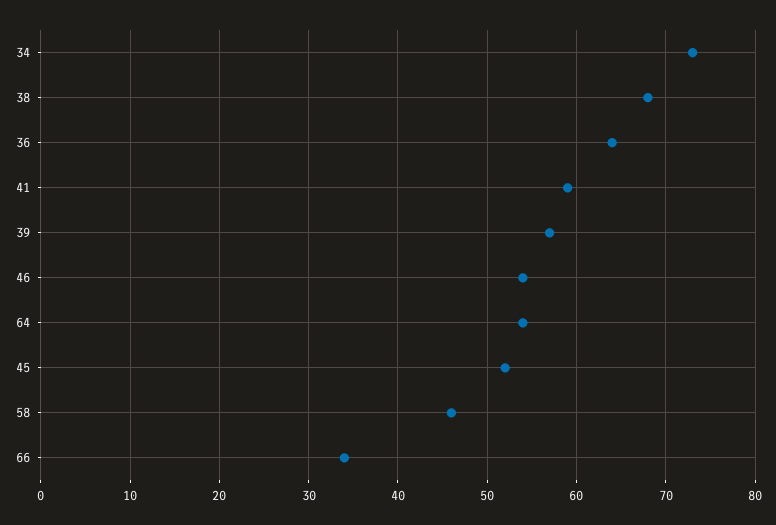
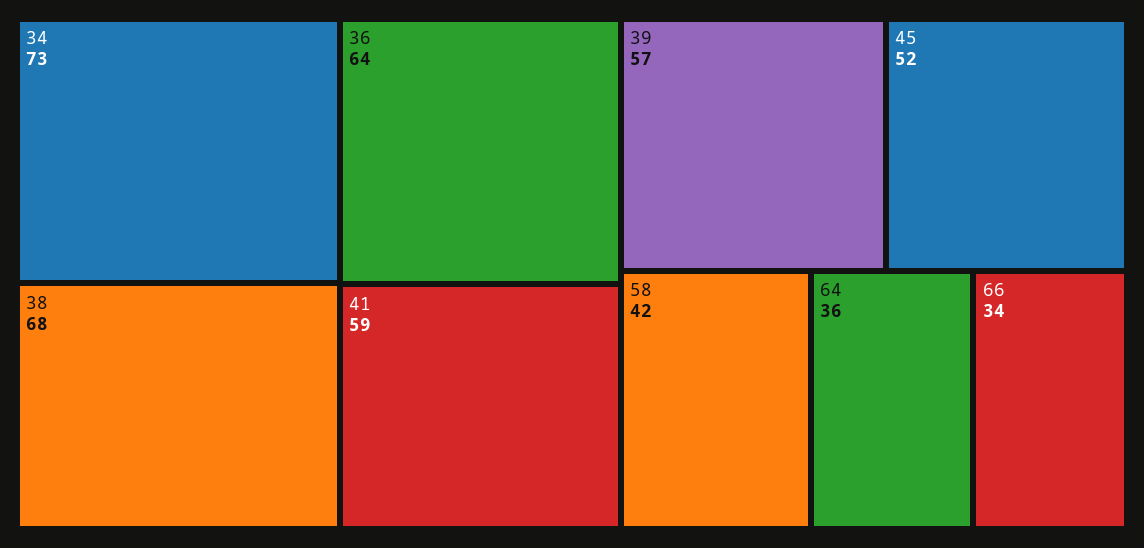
46: 54 -> none
64: 54 -> 36
58: 46 -> 42

